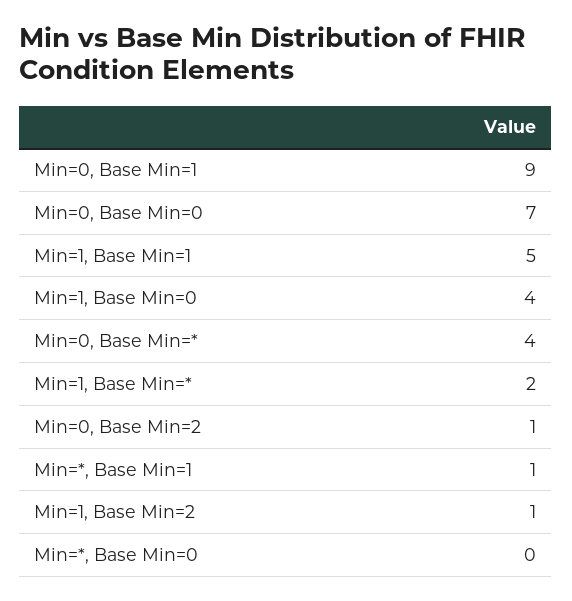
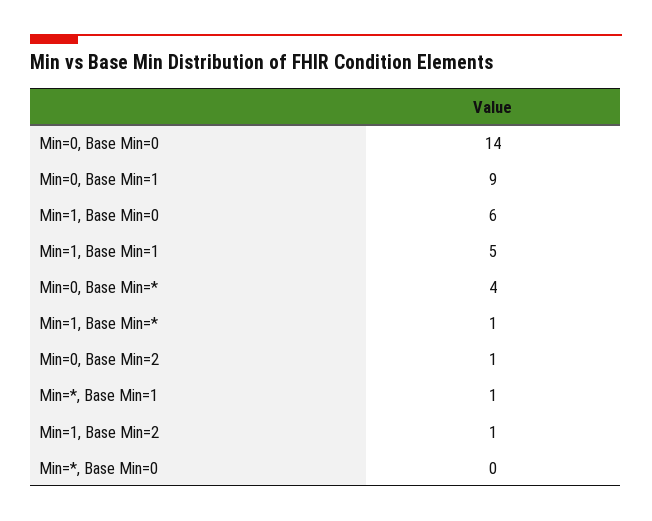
Min=0, Base Min=0: 7 -> 14
Min=1, Base Min=0: 4 -> 6
Min=1, Base Min=*: 2 -> 1

